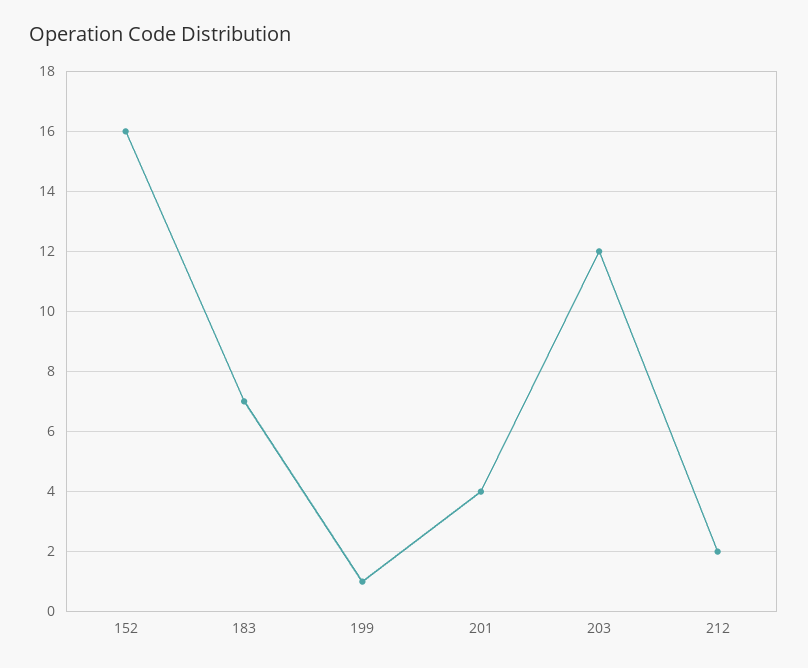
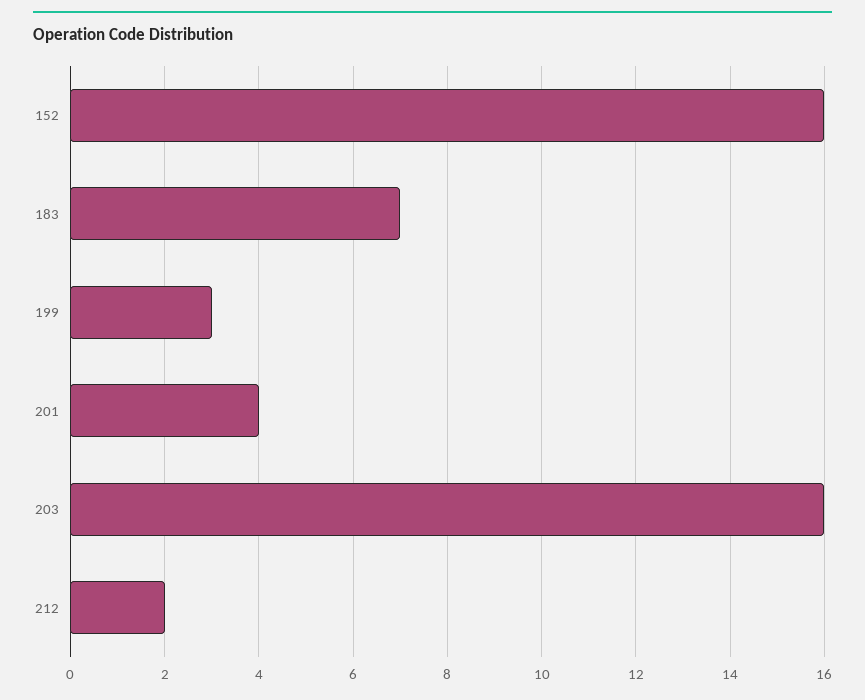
199: 1 -> 3
203: 12 -> 16

